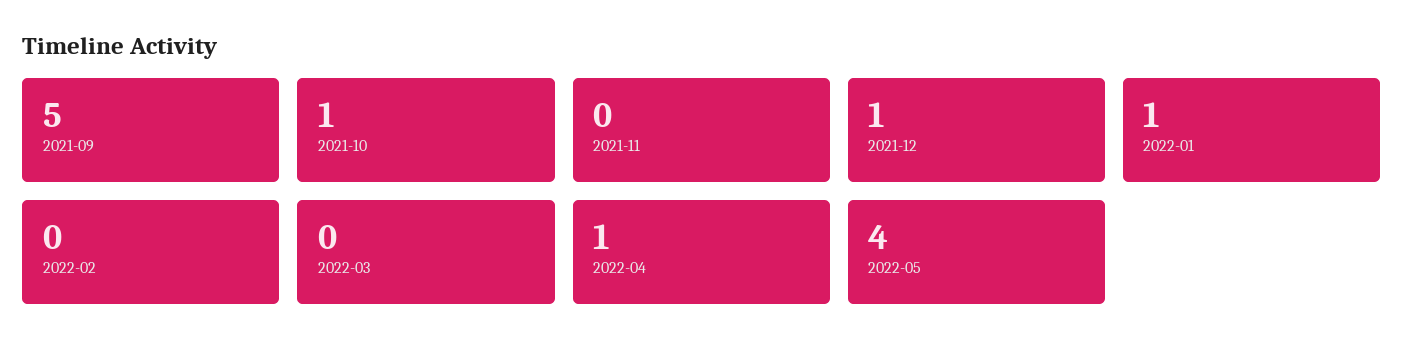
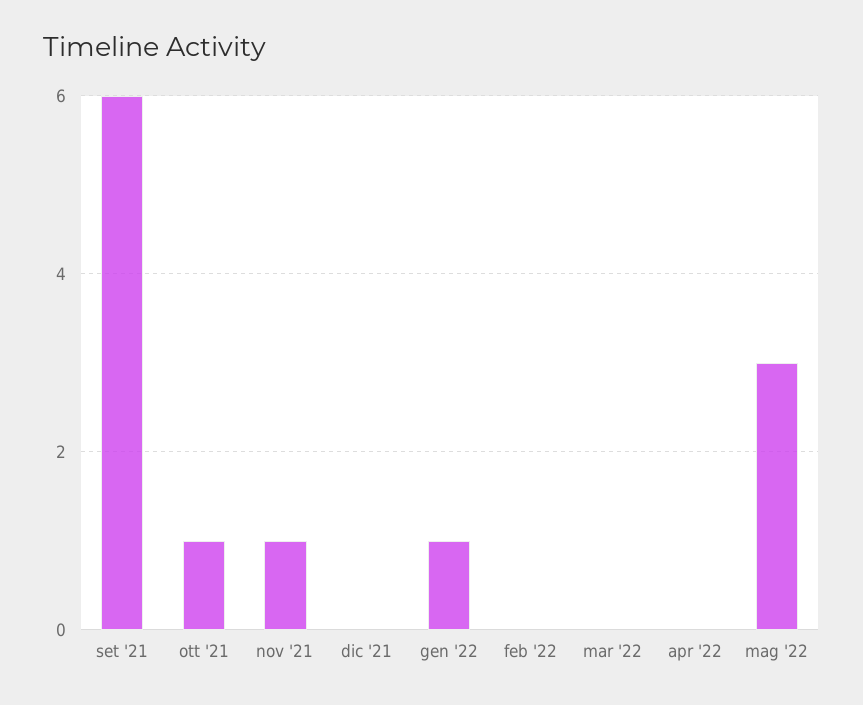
2021-09: 5 -> 6
2021-11: 0 -> 1
2021-12: 1 -> 0
2022-04: 1 -> 0
2022-05: 4 -> 3

